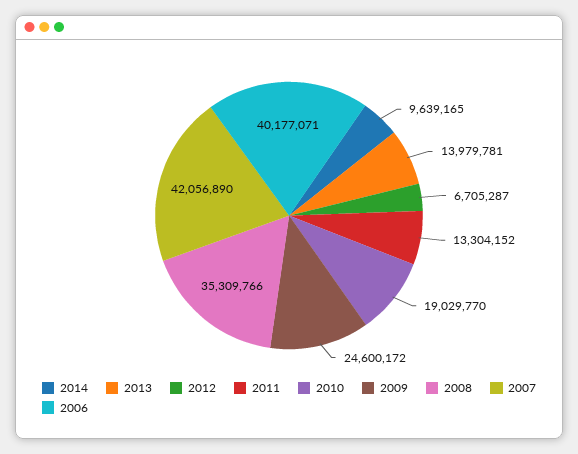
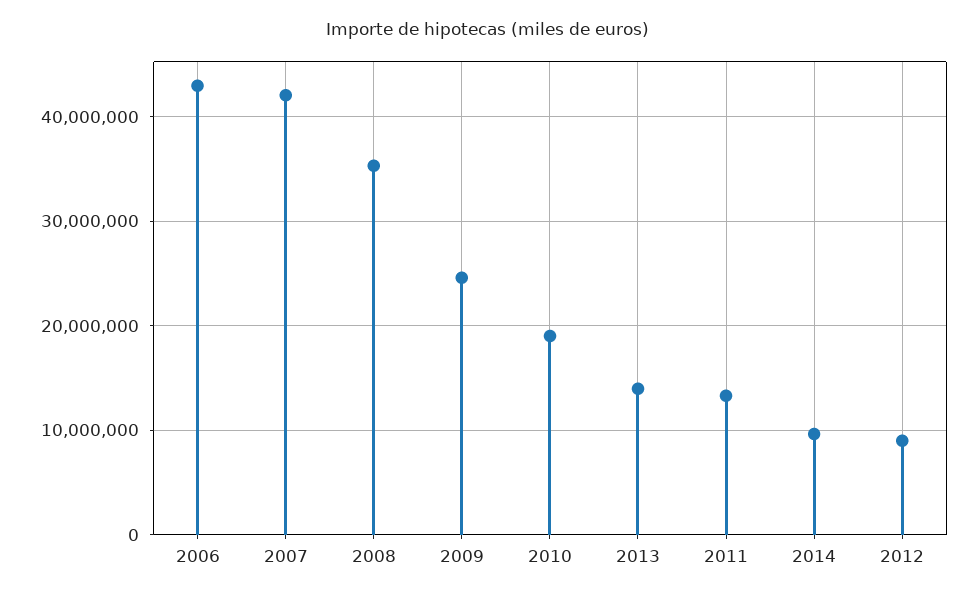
2012: 6705287 -> 9000000
2006: 40177071 -> 43000000

